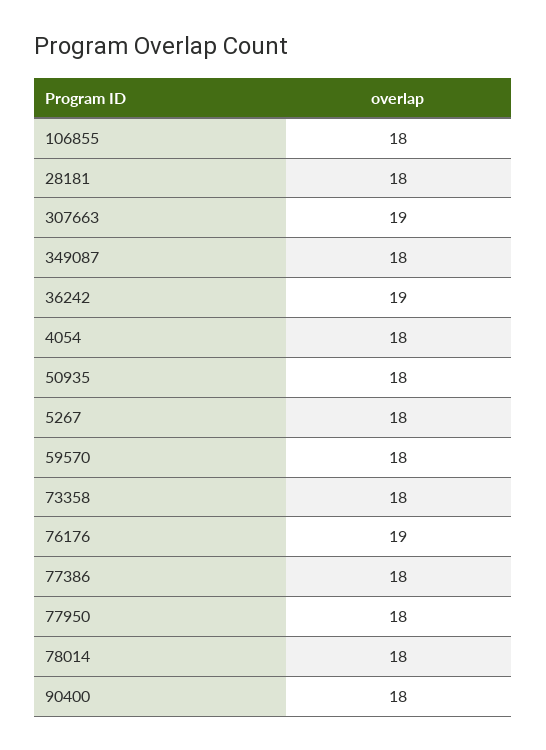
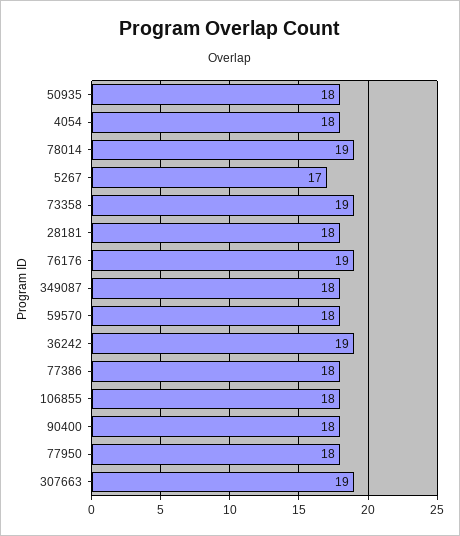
5267: 18 -> 17
73358: 18 -> 19
78014: 18 -> 19

